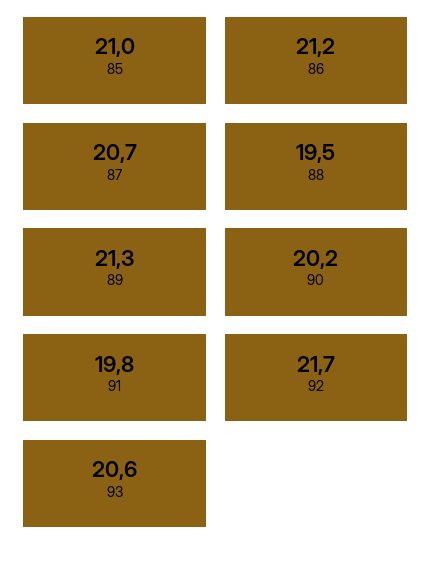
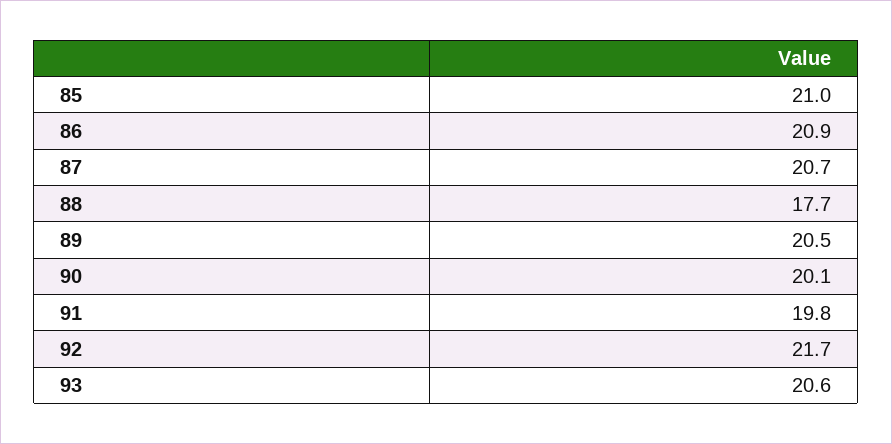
86: 21.2 -> 20.9
88: 19.5 -> 17.7
89: 21.3 -> 20.5
90: 20.2 -> 20.1

